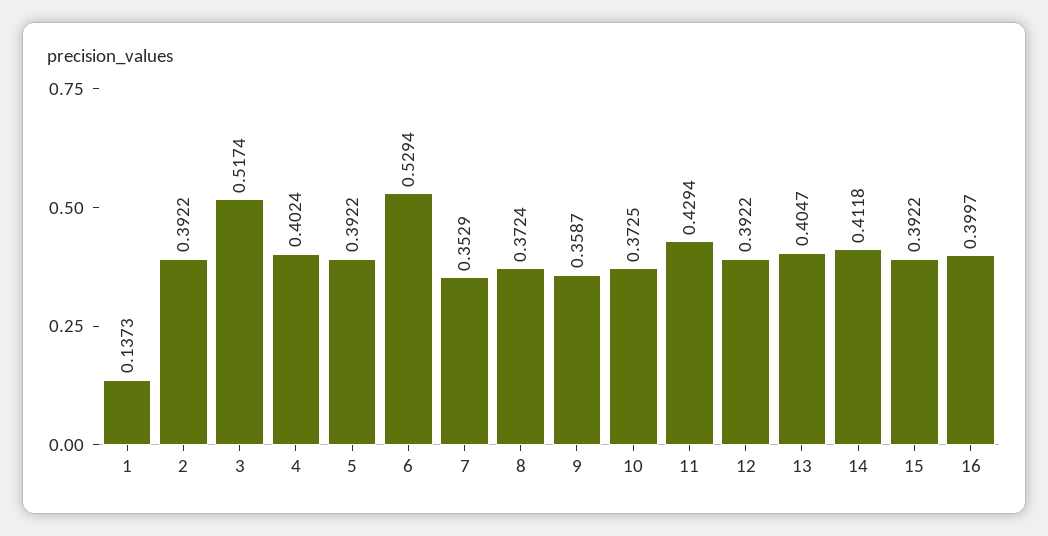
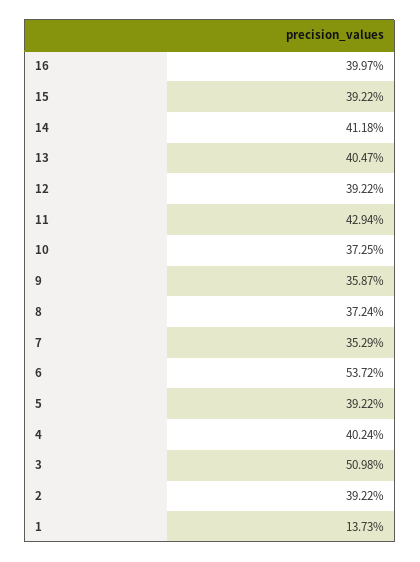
3: 0.5174 -> 0.5098
6: 0.5294 -> 0.5372

